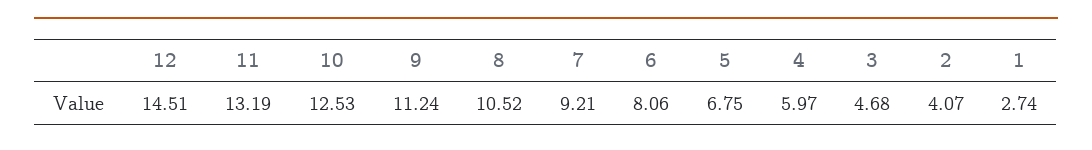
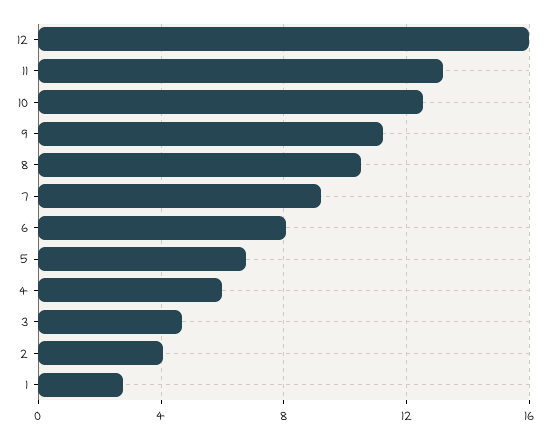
12: 14.51 -> 16

